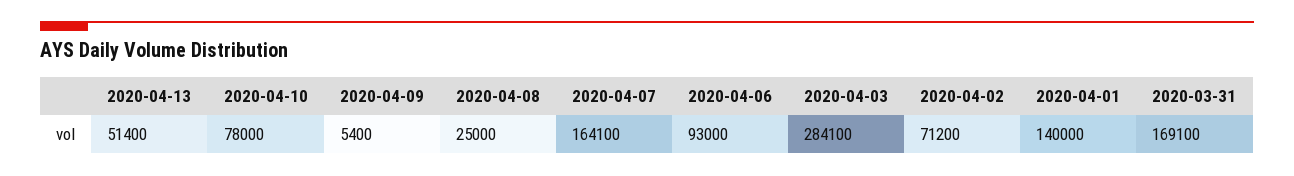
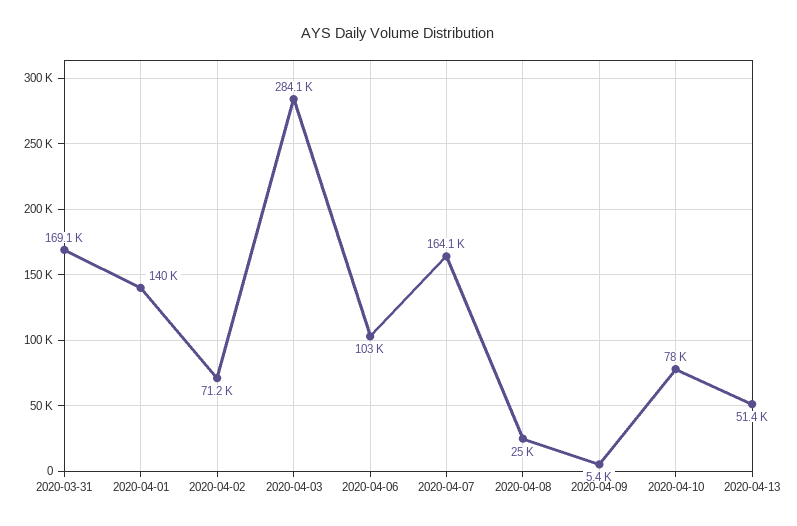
2020-04-06: 93000 -> 103000

